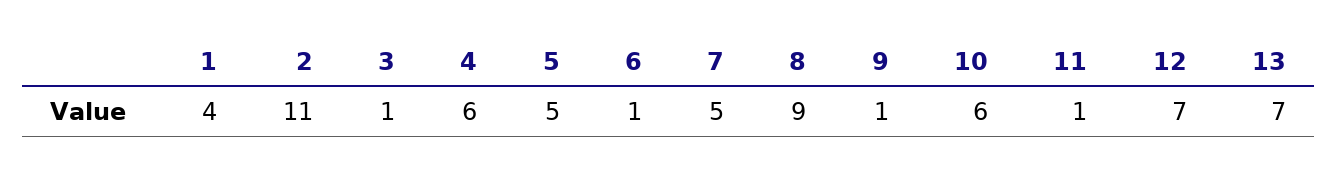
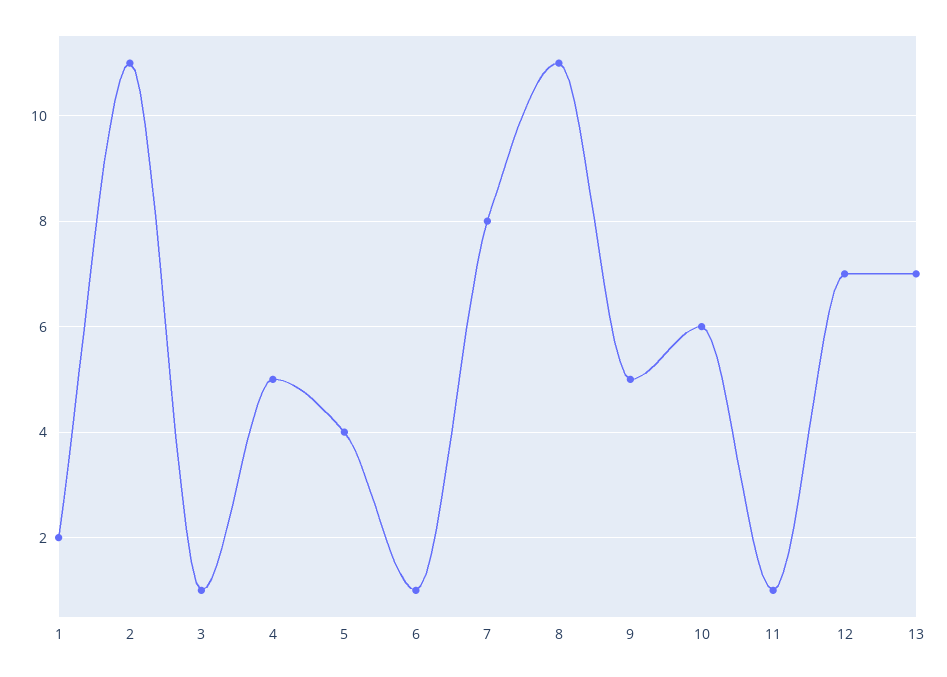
1: 4 -> 2
4: 6 -> 5
5: 5 -> 4
7: 5 -> 8
8: 9 -> 11
9: 1 -> 5

